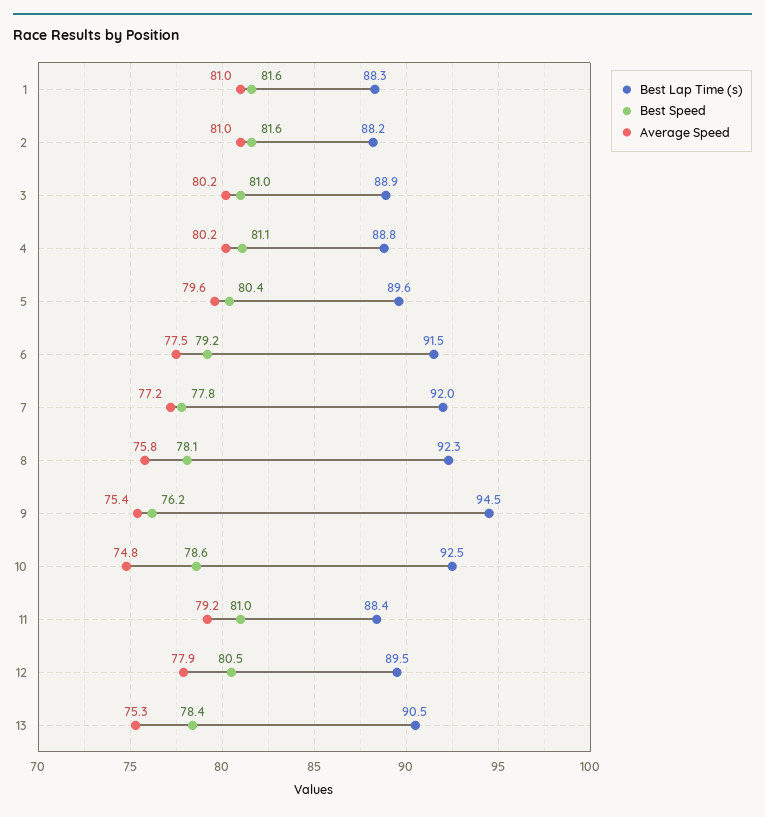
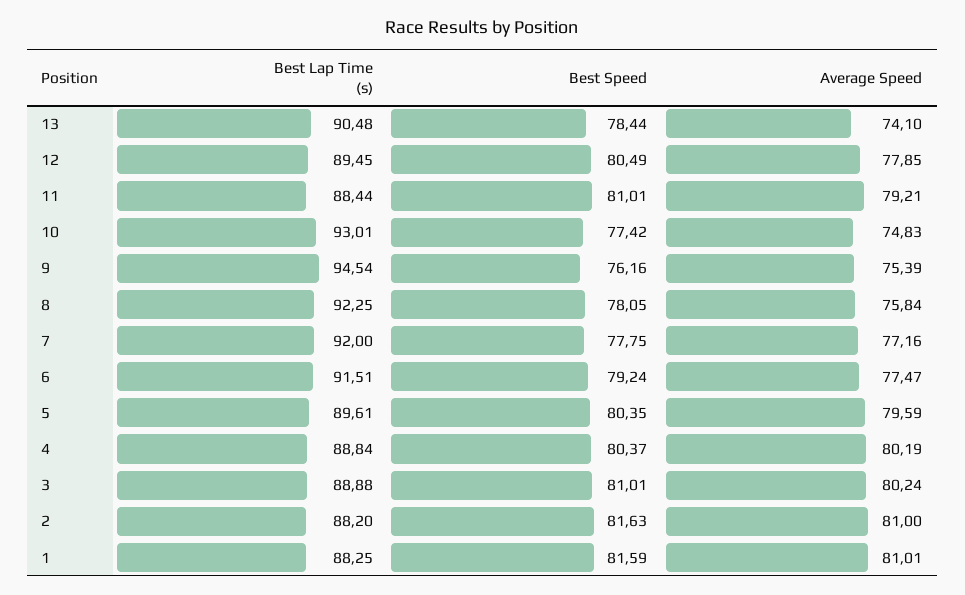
Best Speed, 4: 81.1 -> 80.37
Best Lap Time (s), 10: 92.5 -> 93.01
Best Speed, 10: 78.6 -> 77.42
Average Speed, 13: 75.3 -> 74.1

